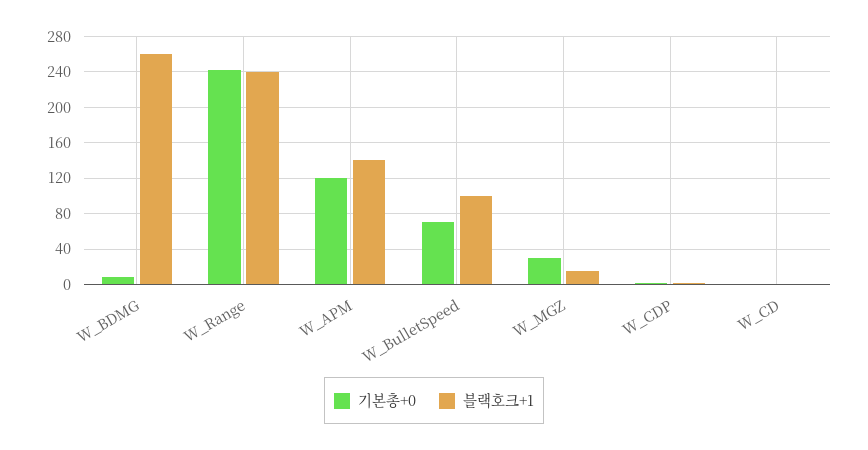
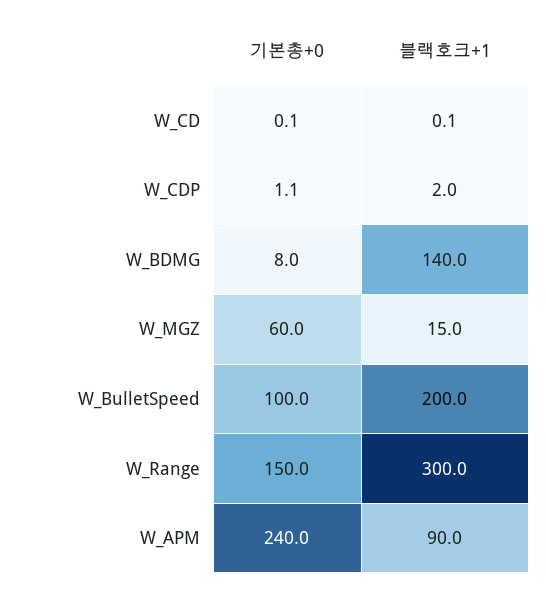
블랙호크+1, W_BDMG: 260 -> 140
기본총+0, W_Range: 240 -> 150
블랙호크+1, W_Range: 240 -> 300
기본총+0, W_APM: 120 -> 240
블랙호크+1, W_APM: 140 -> 90
기본총+0, W_BulletSpeed: 70 -> 100
블랙호크+1, W_BulletSpeed: 100 -> 200
기본총+0, W_MGZ: 30 -> 60

